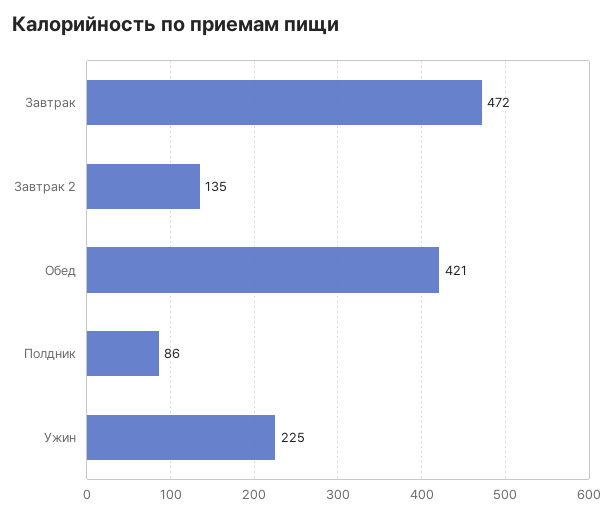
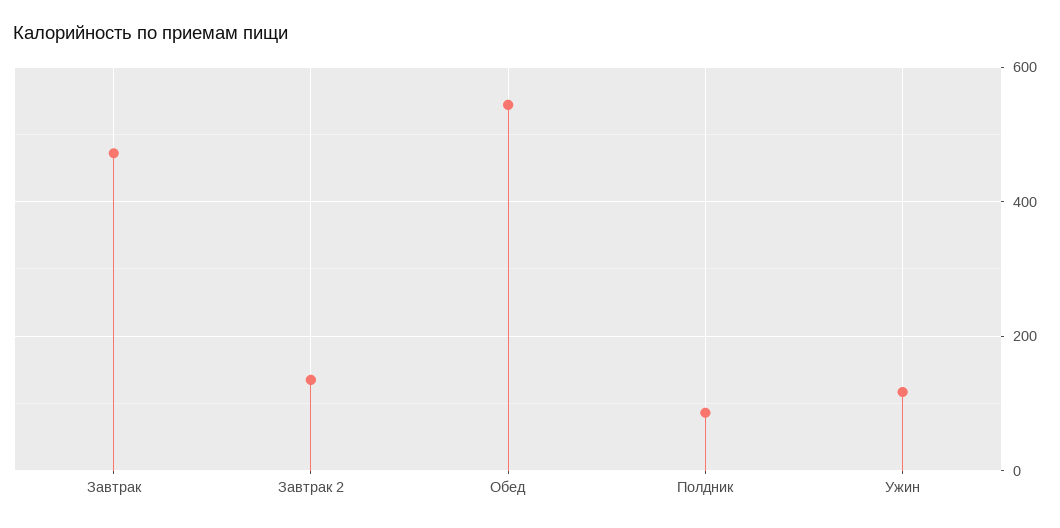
Обед: 421 -> 540
Ужин: 225 -> 120

